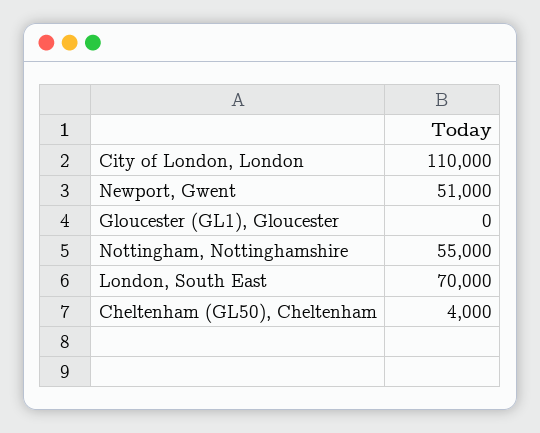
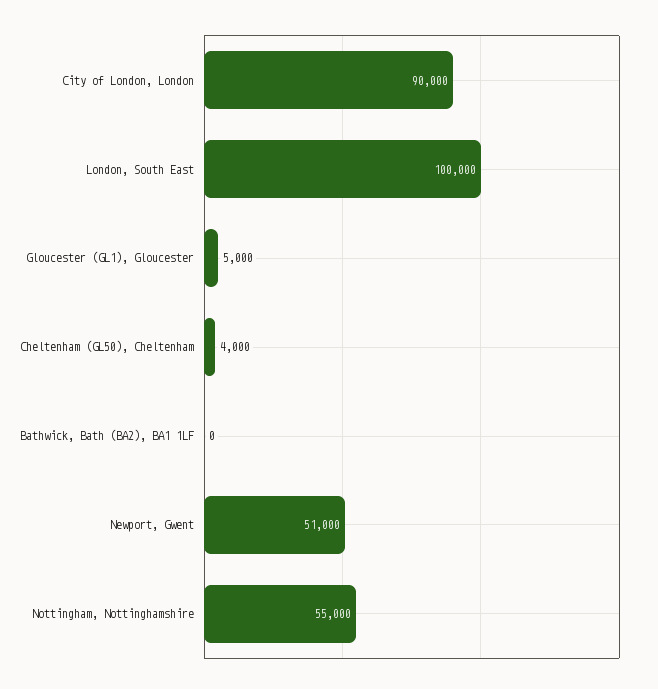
City of London, London: 110000 -> 90000
Gloucester (GL1), Gloucester: 0 -> 5000
London, South East: 70000 -> 100000
Bathwick, Bath (BA2), BA1 1LF: none -> 0

